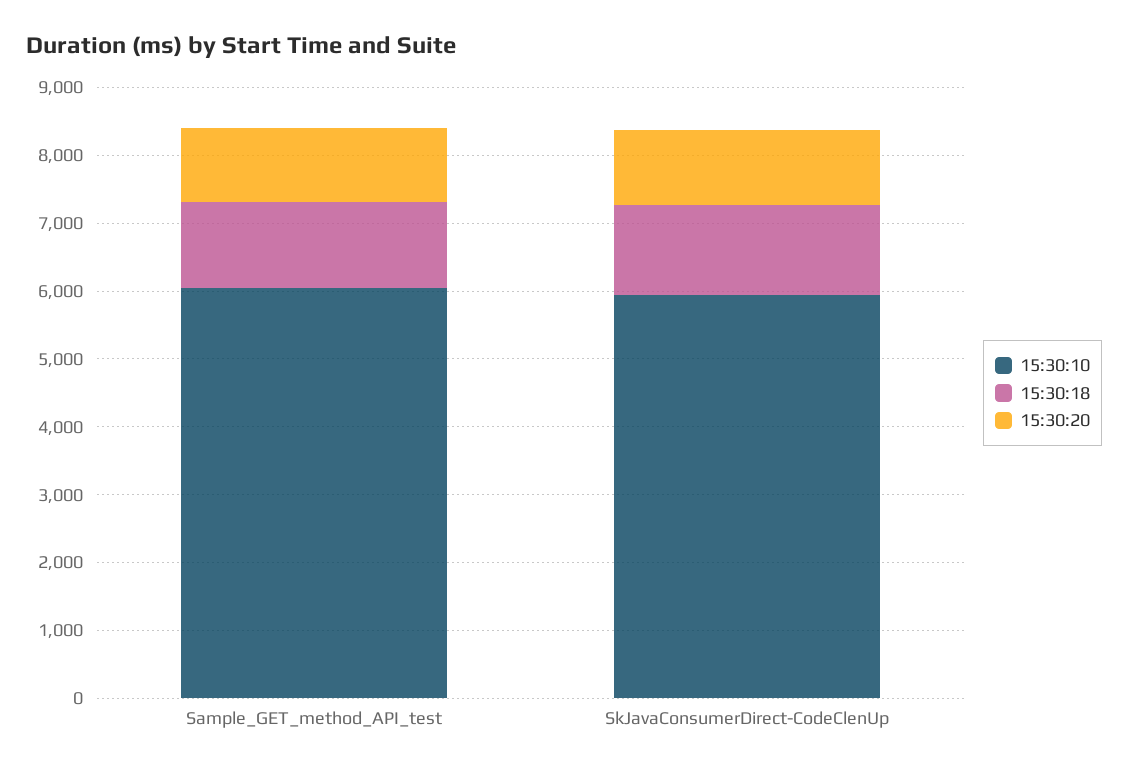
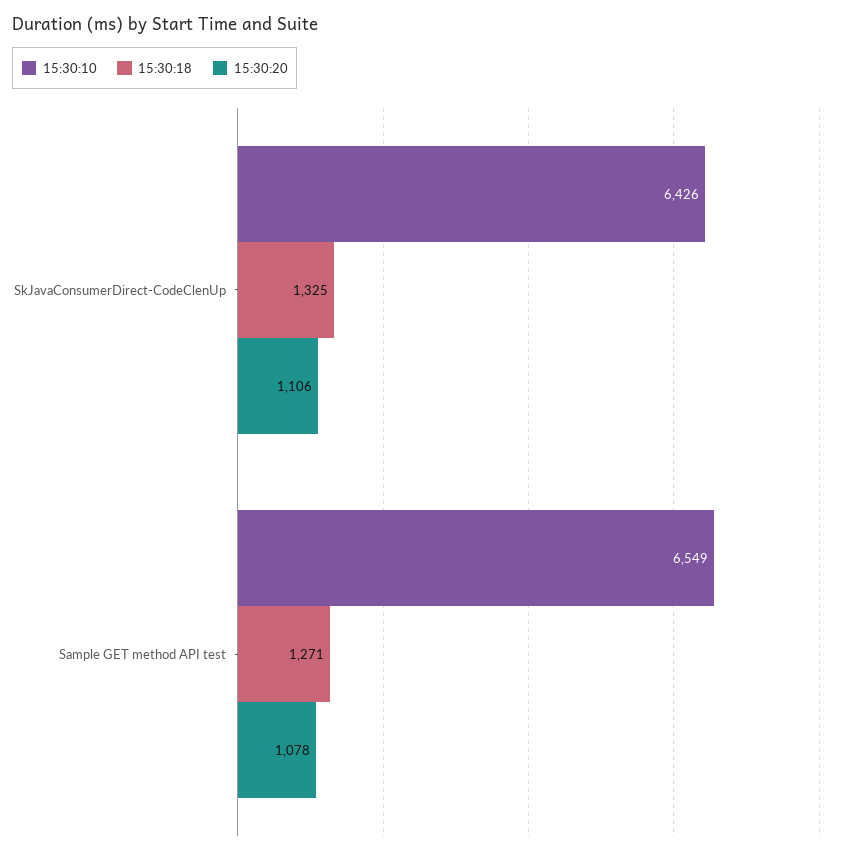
15:30:10, Sample_GET_method_API_test: 6000 -> 6549
15:30:10, SkJavaConsumerDirect-CodeClenUp: 6000 -> 6426

